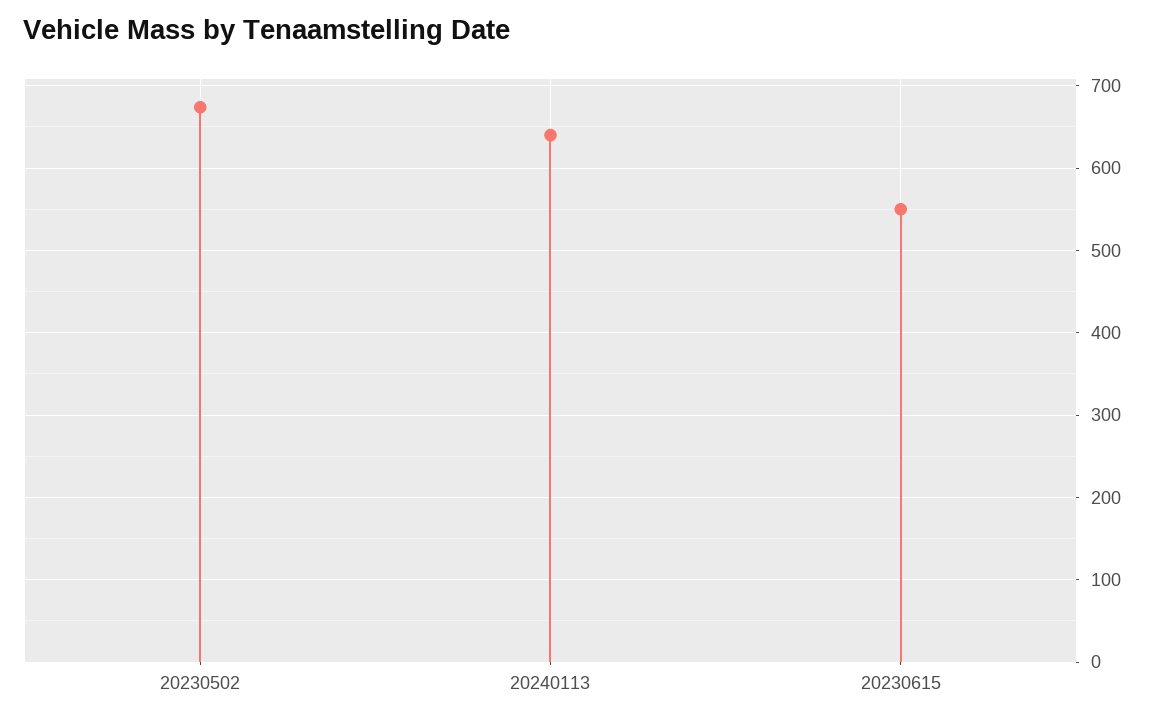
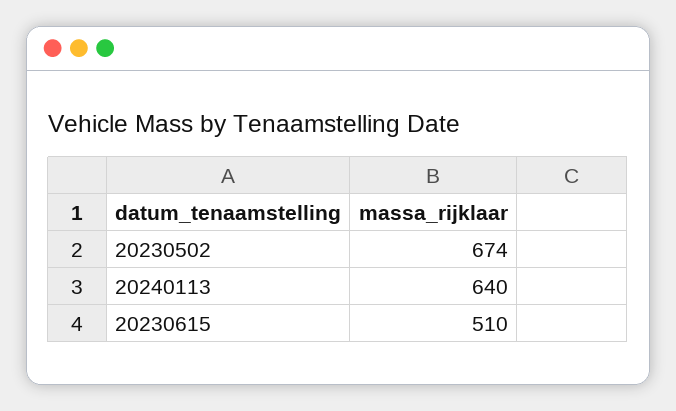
20230615: 550 -> 510

